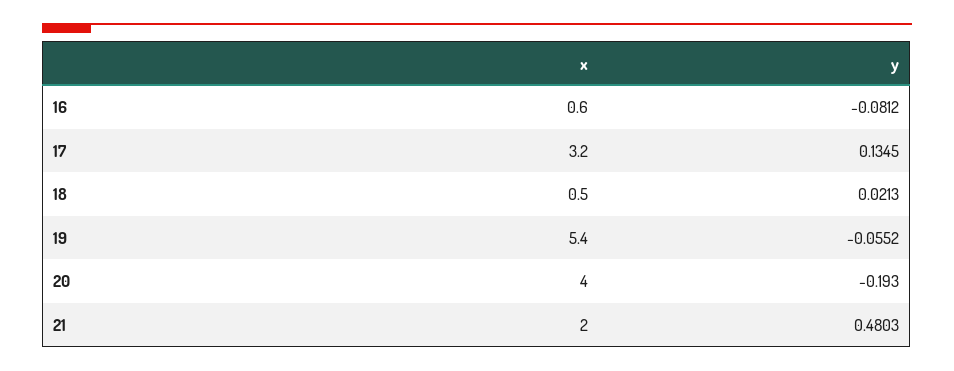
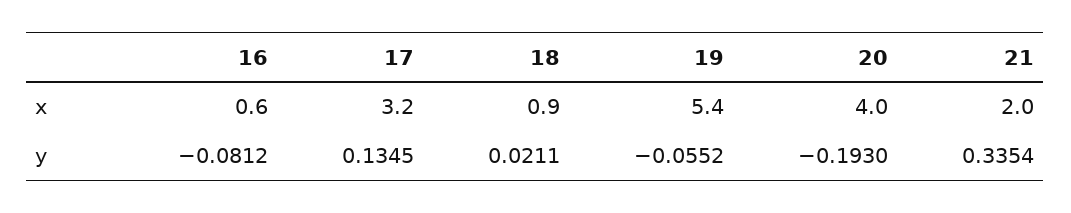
x, 18: 0.5 -> 0.9
y, 18: 0.0213 -> 0.0211
y, 21: 0.4803 -> 0.3354

